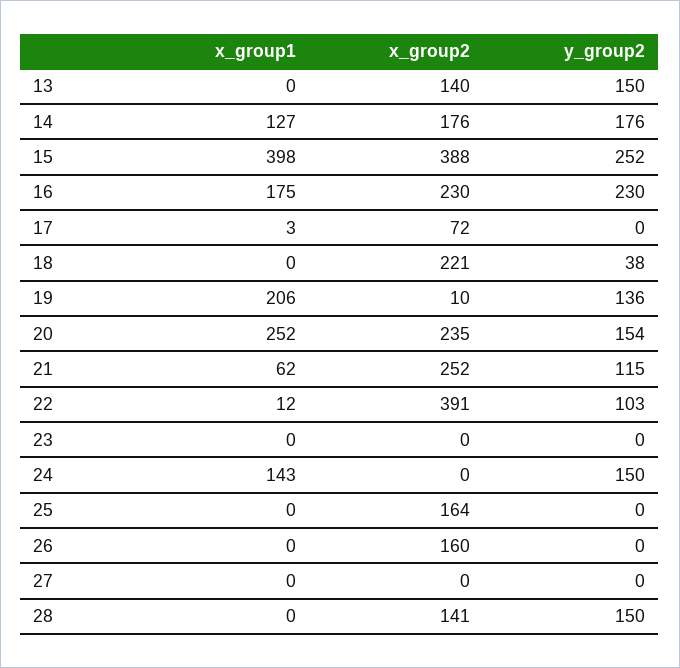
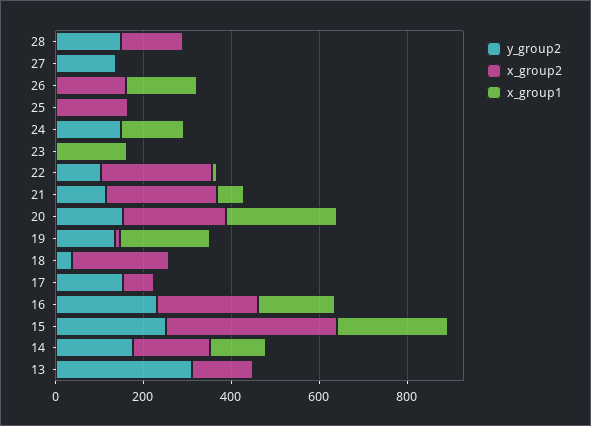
y_group2, 13: 150 -> 300
x_group1, 15: 398 -> 250
y_group2, 17: 0 -> 150
x_group2, 22: 391 -> 250
x_group1, 23: 0 -> 150
x_group1, 26: 0 -> 150
y_group2, 27: 0 -> 150

